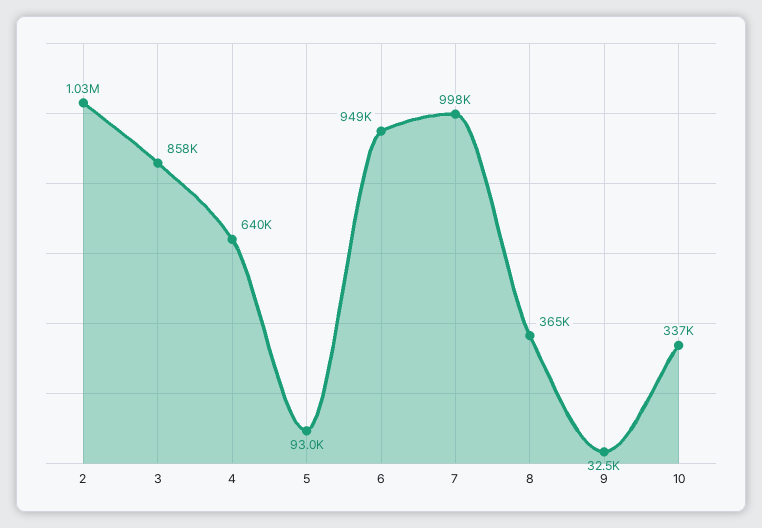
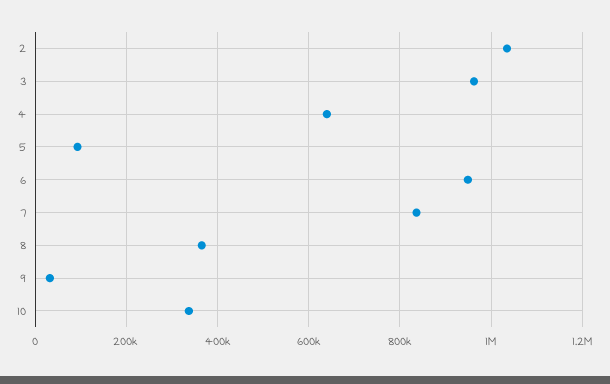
3: 858000 -> 960000
7: 998000 -> 840000

